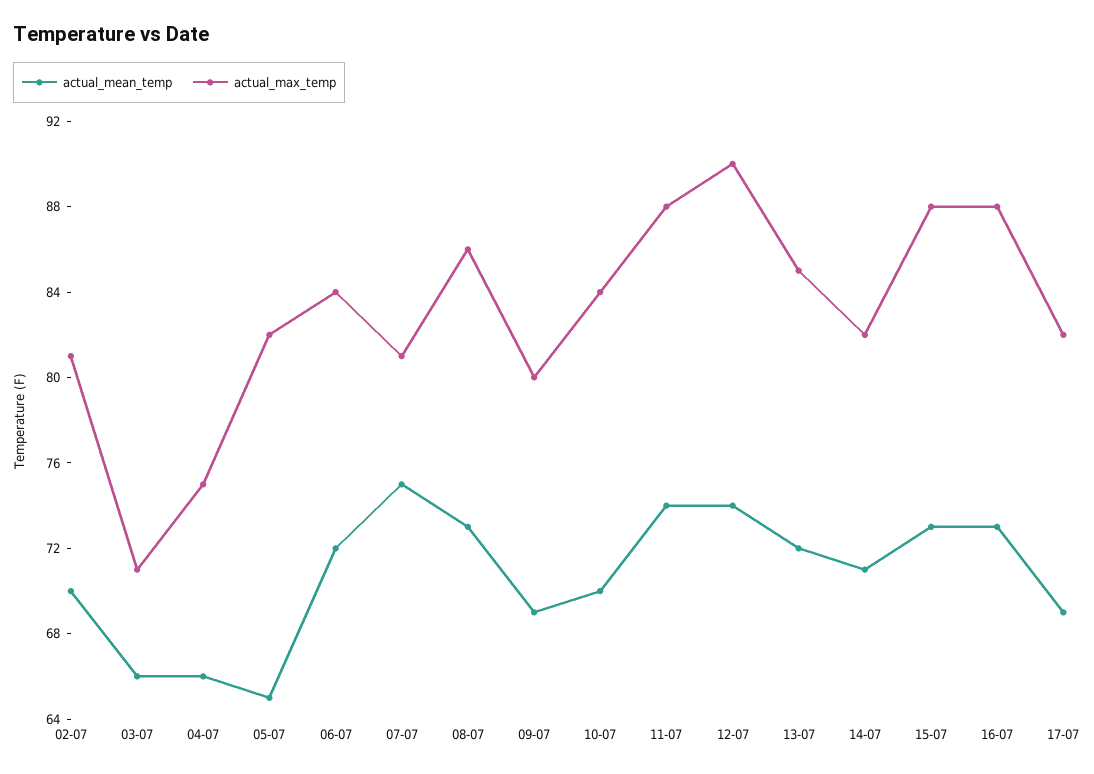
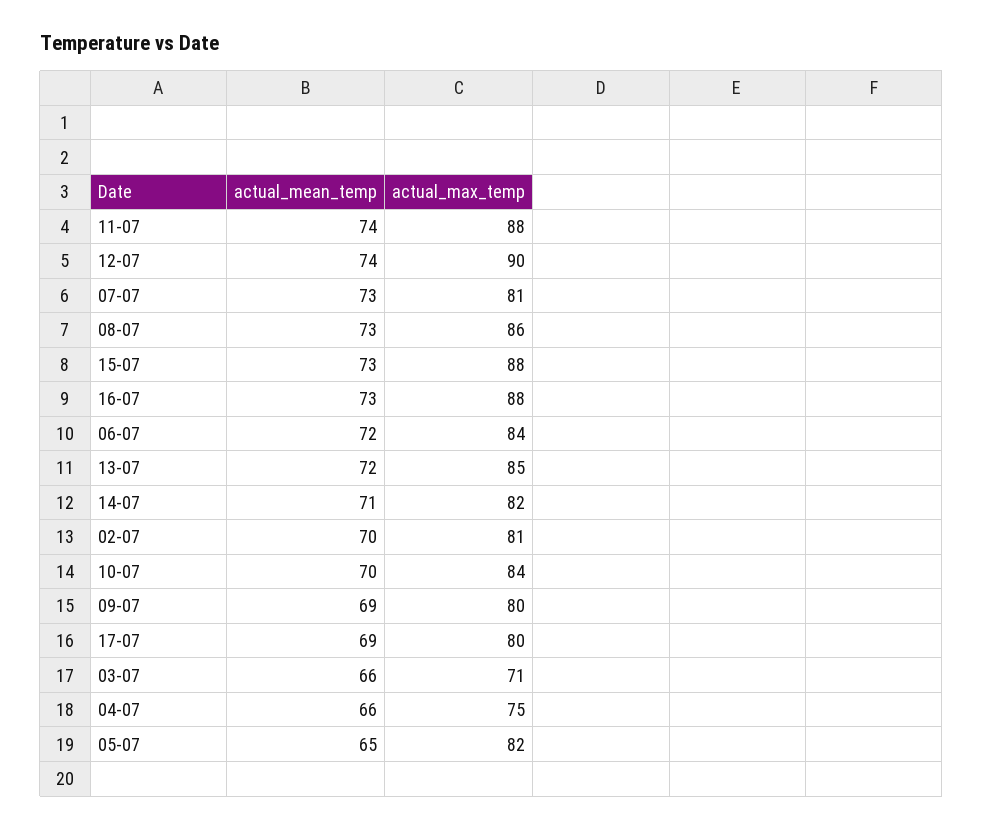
actual_mean_temp, 07-07: 75 -> 73
actual_max_temp, 17-07: 82 -> 80

